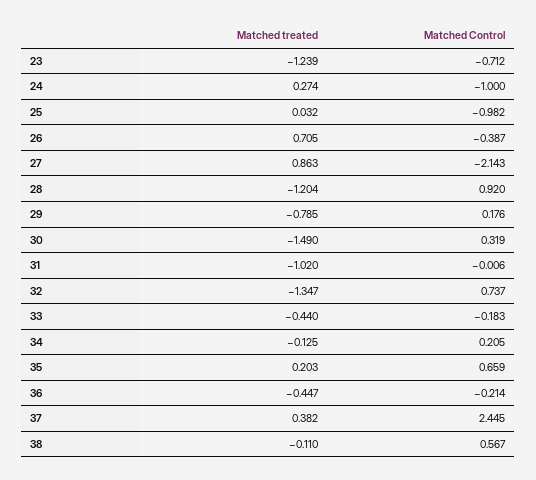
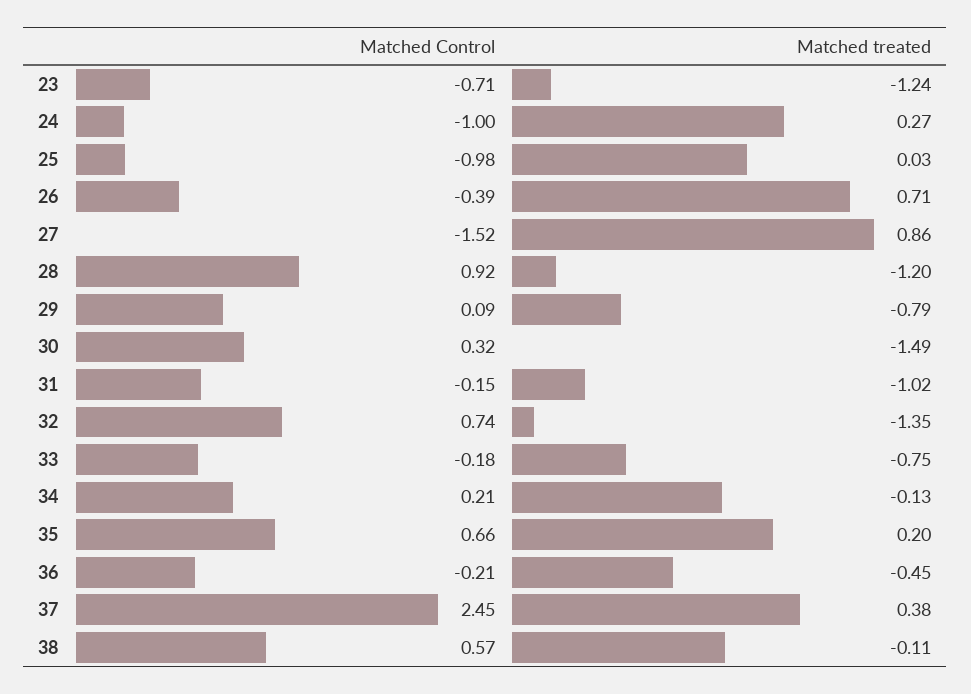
Matched Control, 27: -2.143 -> -1.52
Matched Control, 29: 0.176 -> 0.09
Matched Control, 31: -0.006 -> -0.15
Matched treated, 33: -0.44 -> -0.75

